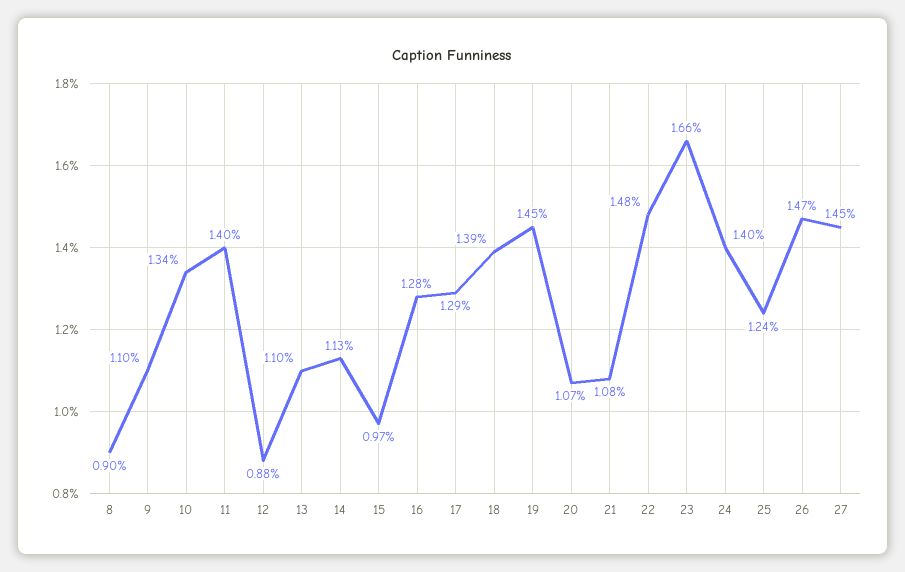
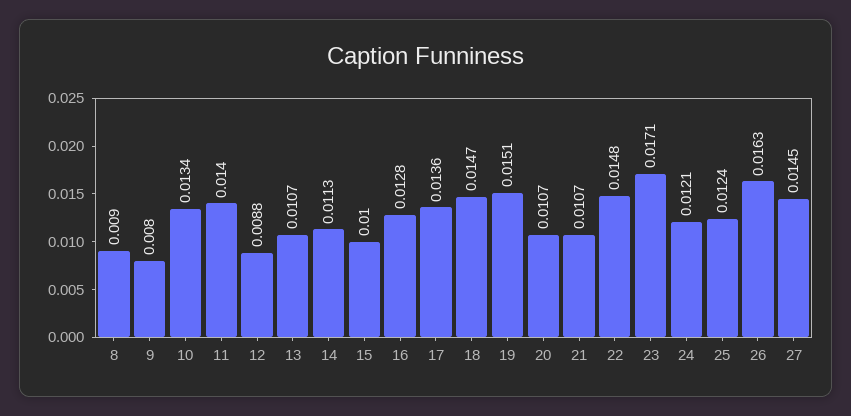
9: 0.011 -> 0.008
13: 0.011 -> 0.0107
15: 0.0097 -> 0.01
17: 0.0129 -> 0.0136
18: 0.0139 -> 0.0147
19: 0.0145 -> 0.0151
21: 0.0108 -> 0.0107
23: 0.0166 -> 0.0171
24: 0.014 -> 0.0121
26: 0.0147 -> 0.0163

